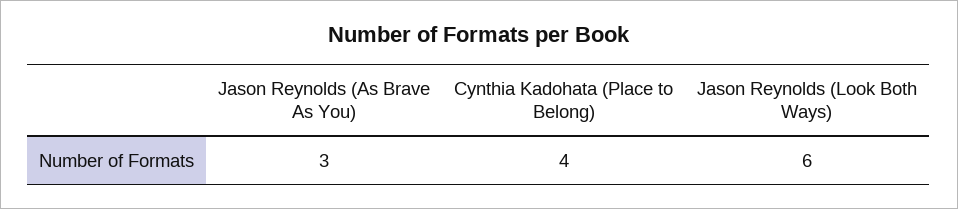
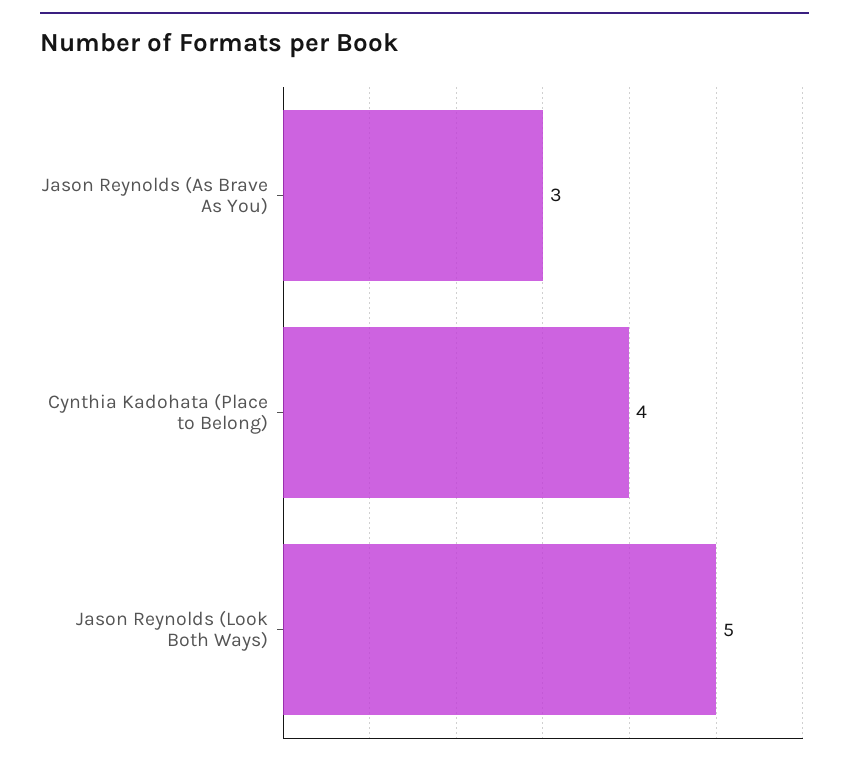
Jason Reynolds (Look Both Ways): 6 -> 5

